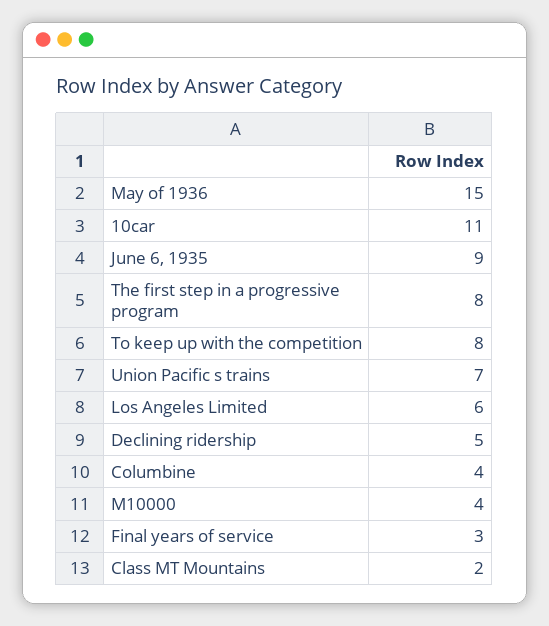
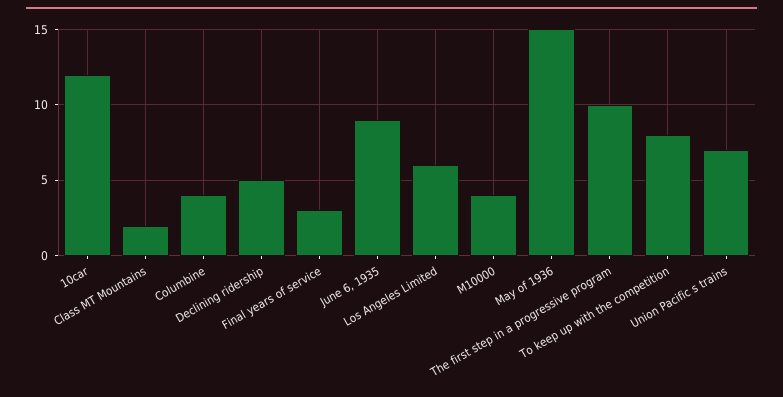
10car: 11 -> 12
The first step in a progressive program: 8 -> 10

